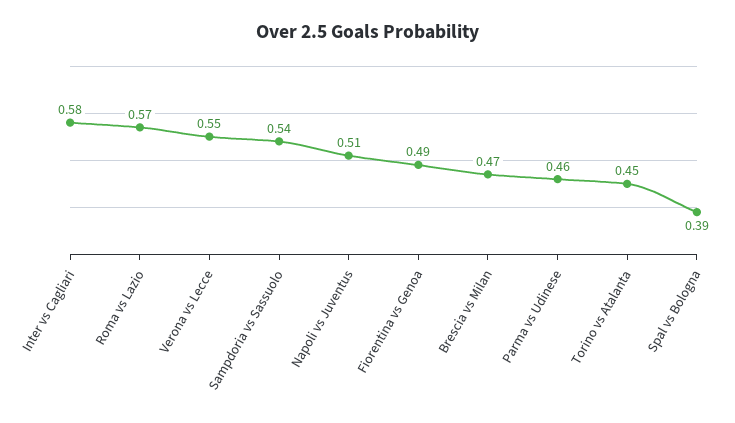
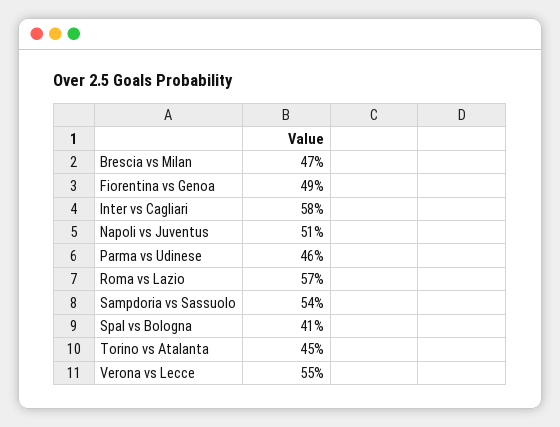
Spal vs Bologna: 0.39 -> 0.41

